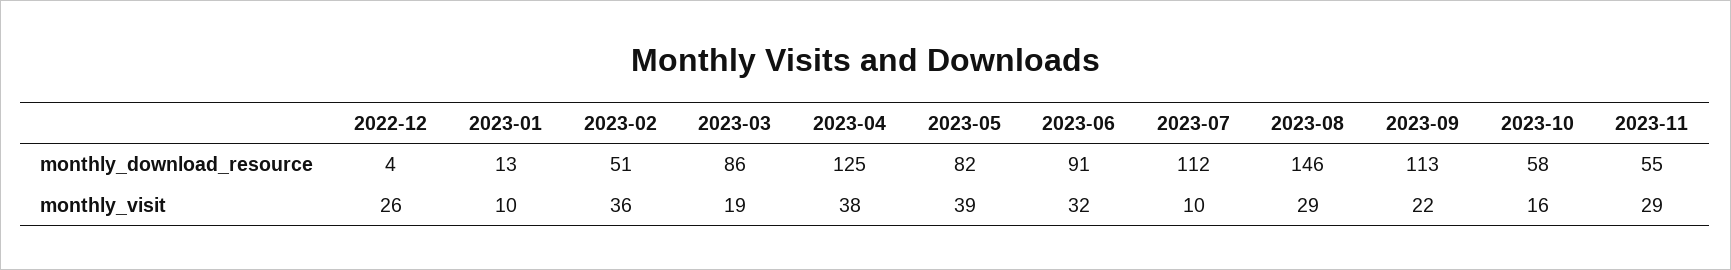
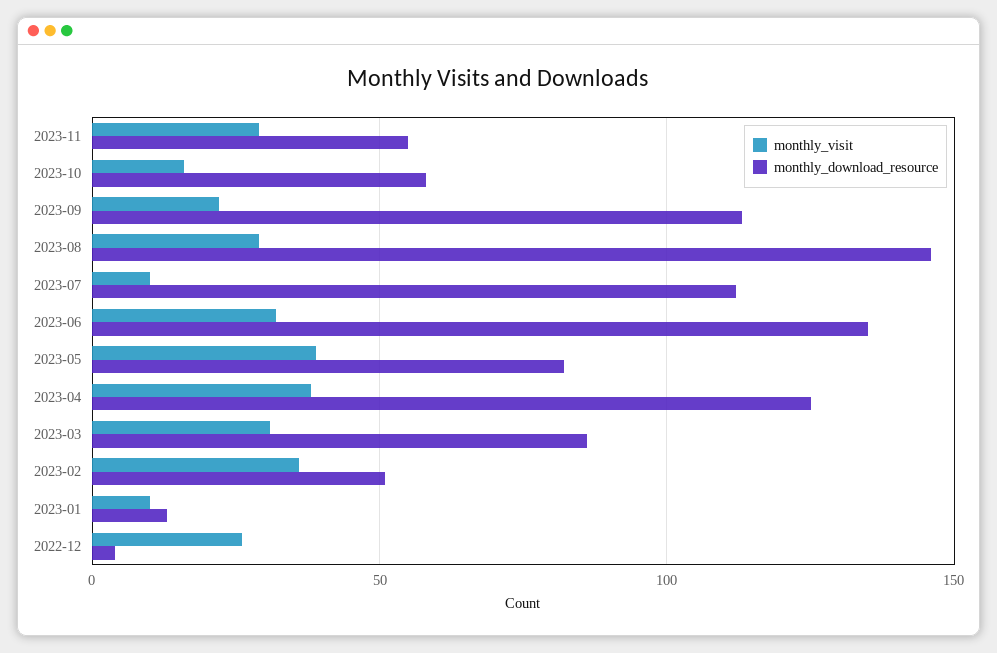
monthly_download_resource, 2023-06: 91 -> 135
monthly_visit, 2023-03: 19 -> 30

